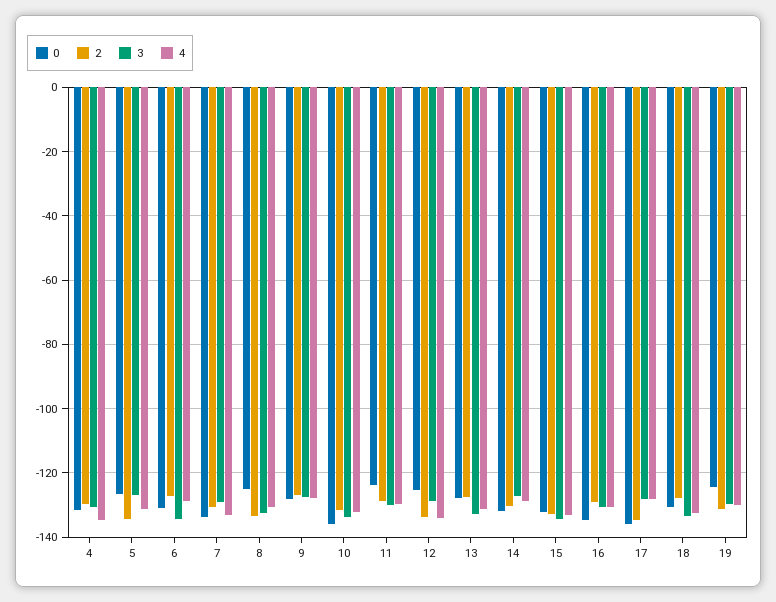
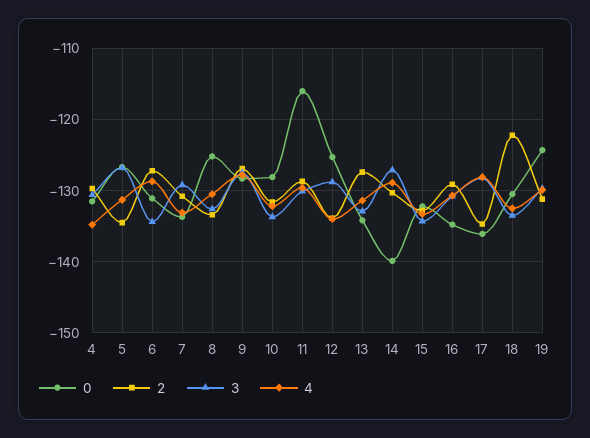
0, 10: -136 -> -128
0, 11: -124 -> -116
0, 13: -128 -> -134
0, 14: -132 -> -140
2, 18: -128 -> -122

